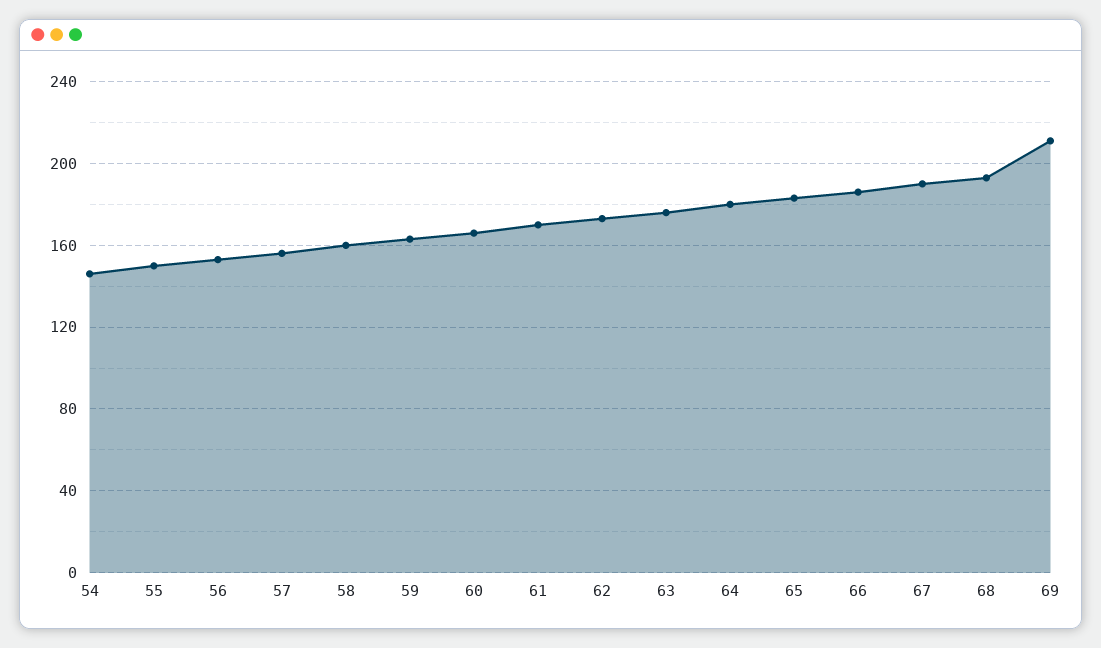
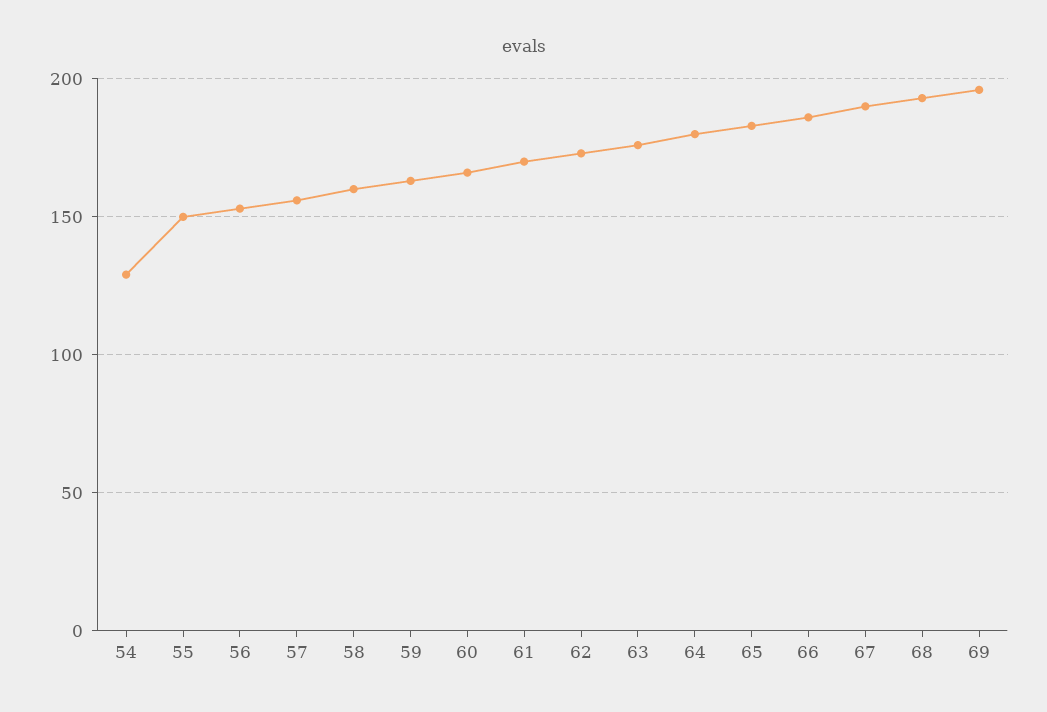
54: 145 -> 130
69: 210 -> 195

